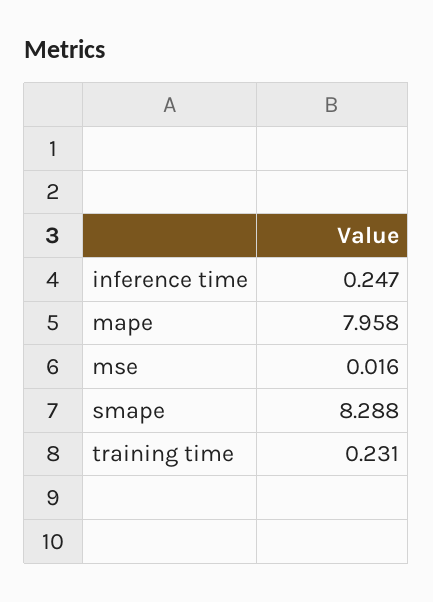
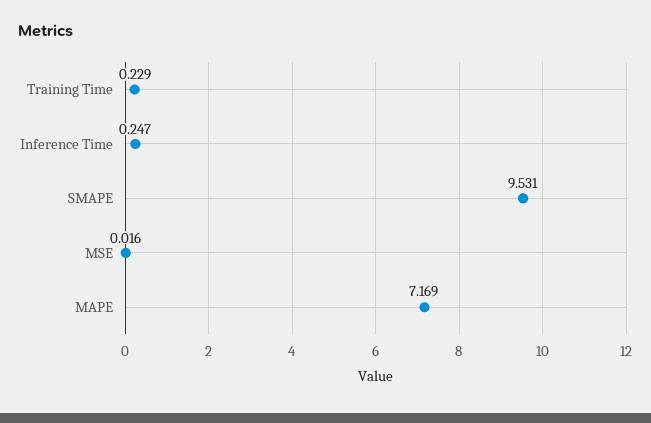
mape: 7.958 -> 7.169
smape: 8.288 -> 9.531
training time: 0.231 -> 0.229

